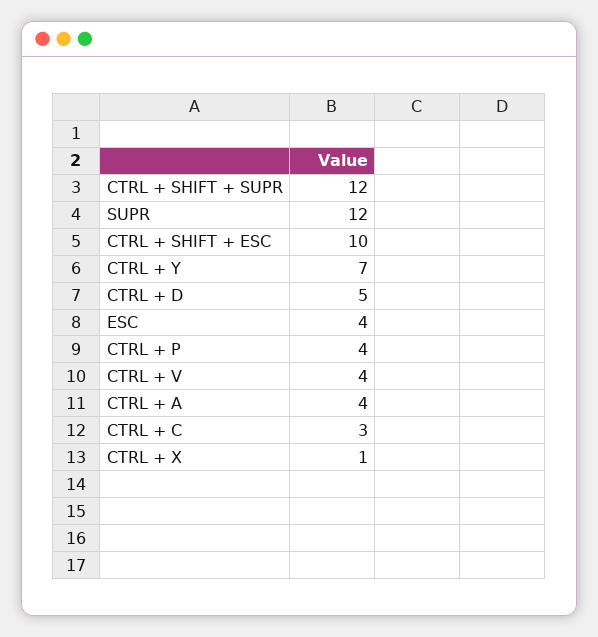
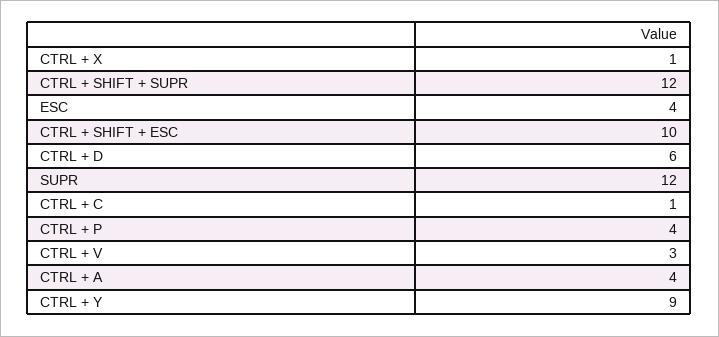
CTRL + Y: 7 -> 9
CTRL + D: 5 -> 6
CTRL + V: 4 -> 3
CTRL + C: 3 -> 1

